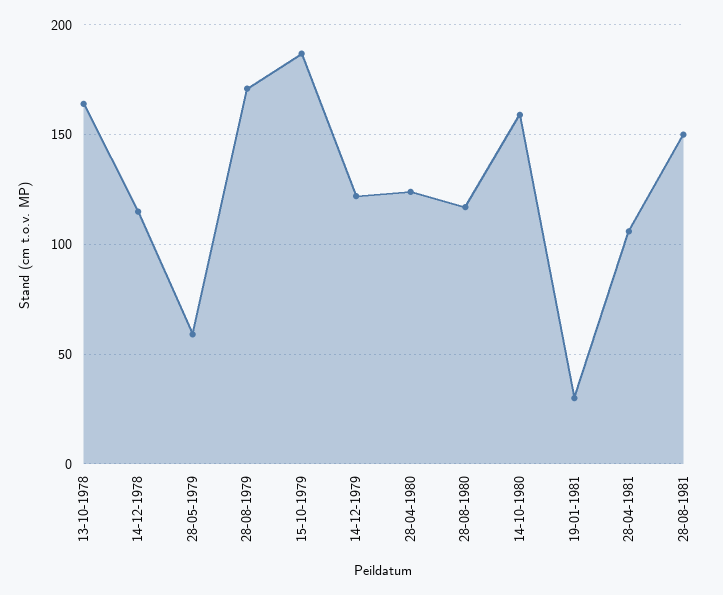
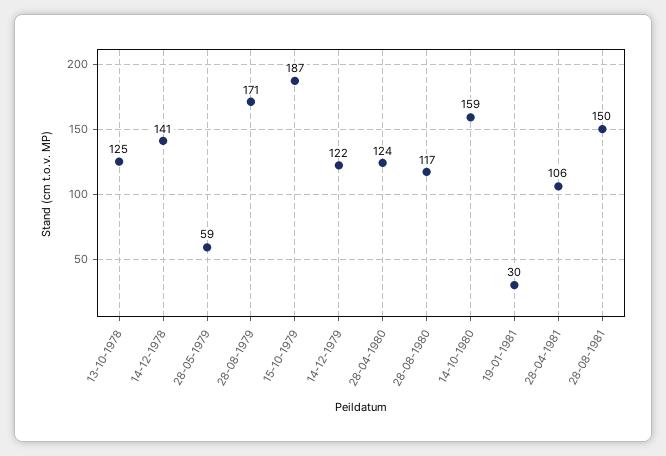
13-10-1978: 165 -> 125
14-12-1978: 115 -> 141

